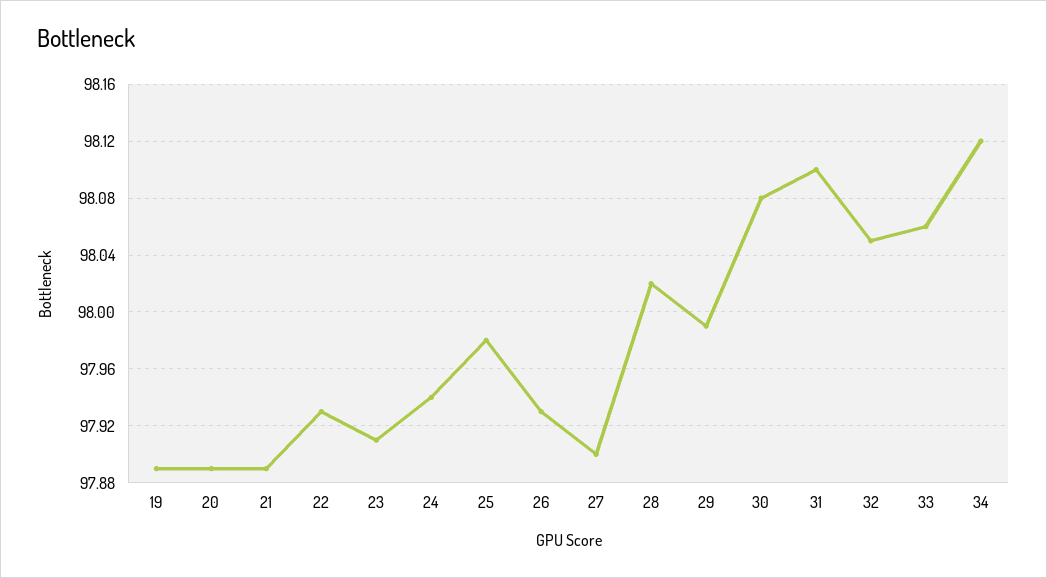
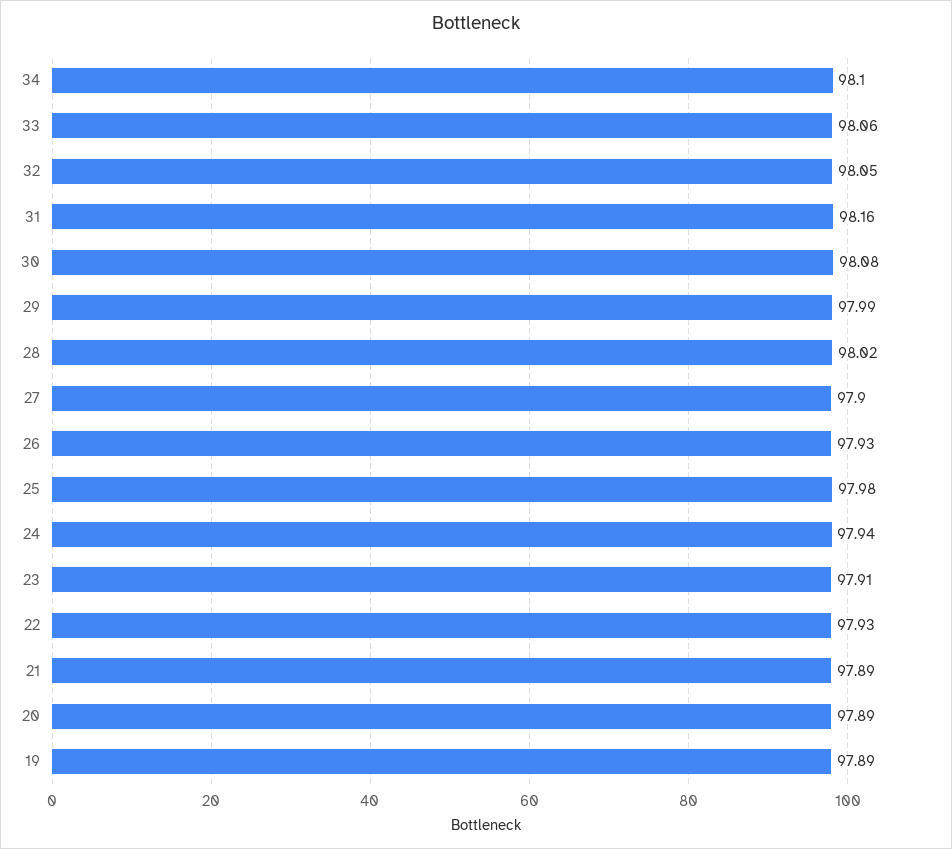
31: 98.1 -> 98.16
34: 98.12 -> 98.1

